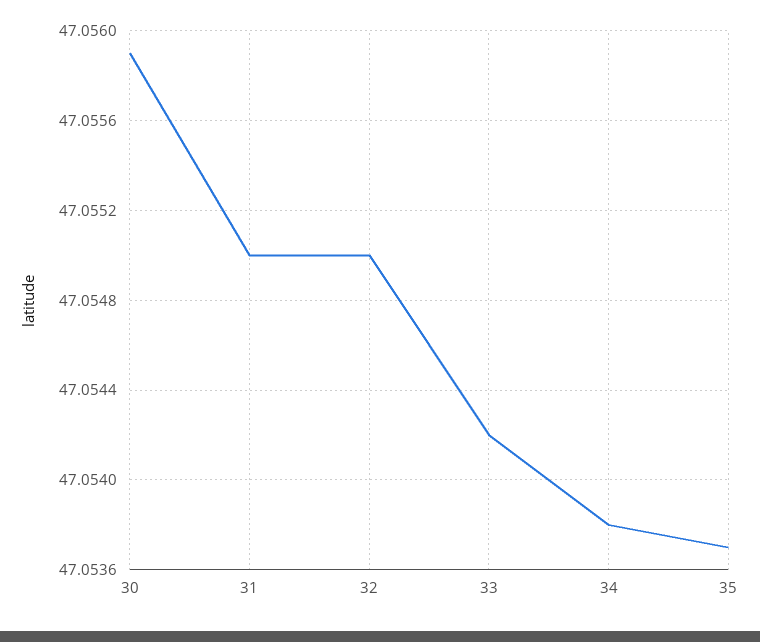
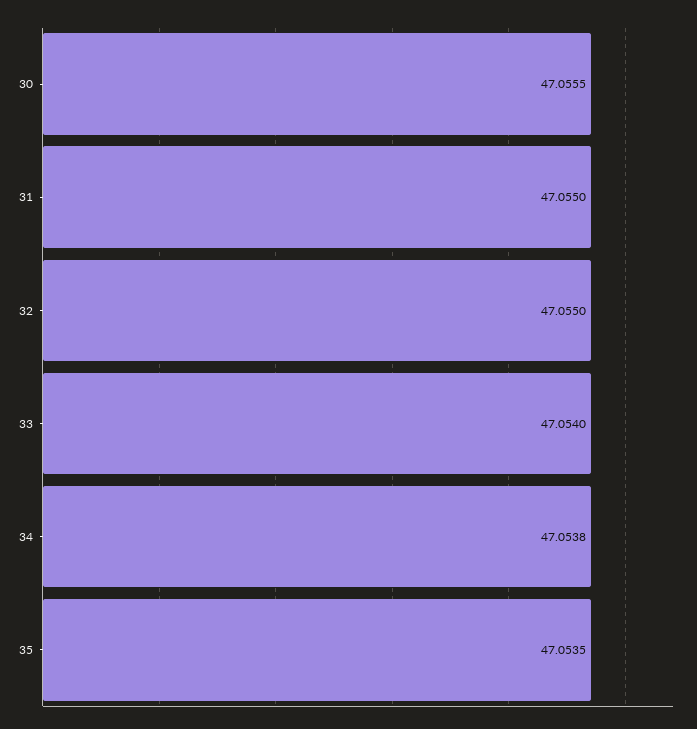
30: 47.0559 -> 47.0555
33: 47.0542 -> 47.054
35: 47.0537 -> 47.0535

